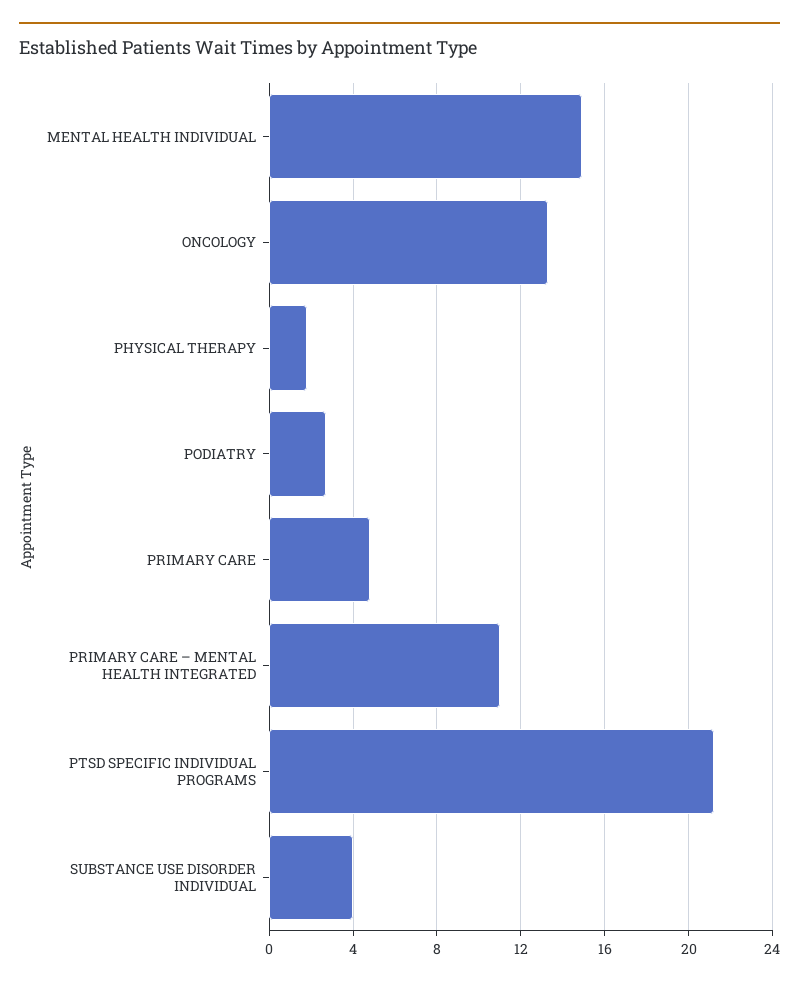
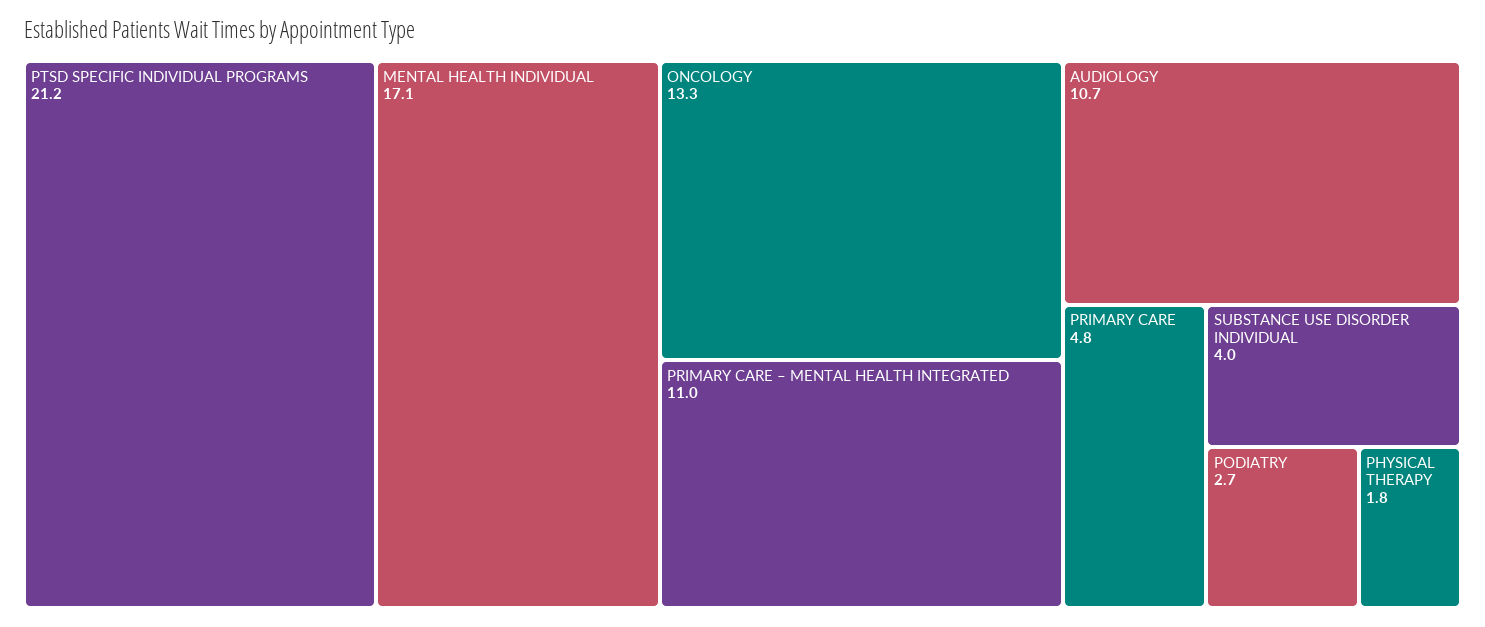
MENTAL HEALTH INDIVIDUAL: 15 -> 17.1
AUDIOLOGY: none -> 10.7

